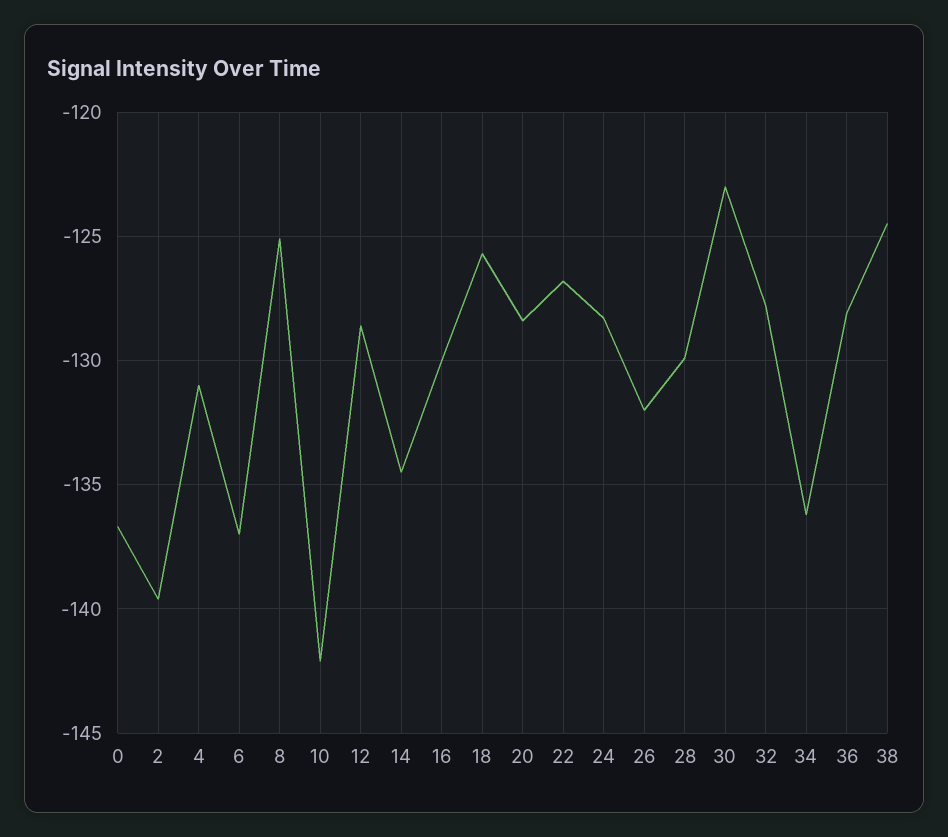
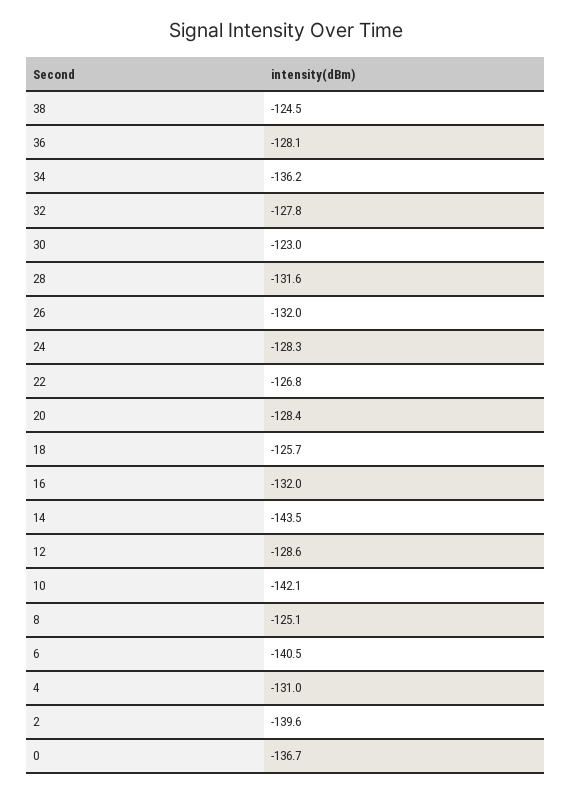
6: -137 -> -140.5
14: -134.5 -> -143.5
16: -130 -> -132
28: -130 -> -131.6

